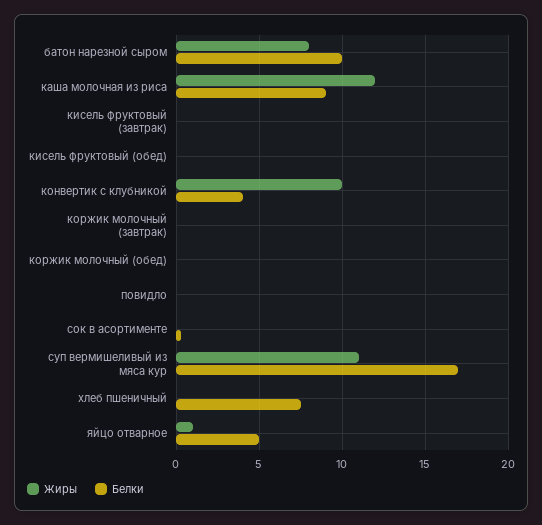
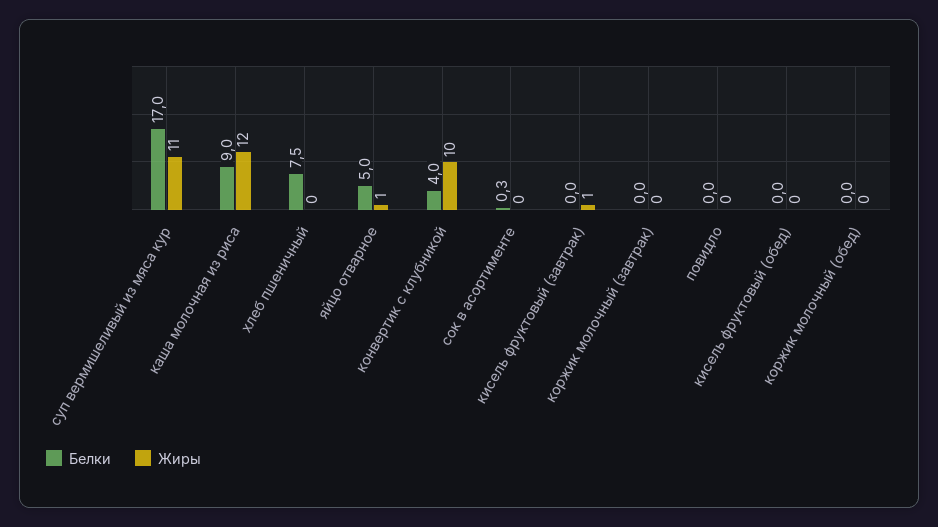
Жиры, батон нарезной сыром: 8 -> none
Белки, батон нарезной сыром: 10 -> none
Жиры, кисель фруктовый (завтрак): 0 -> 1

